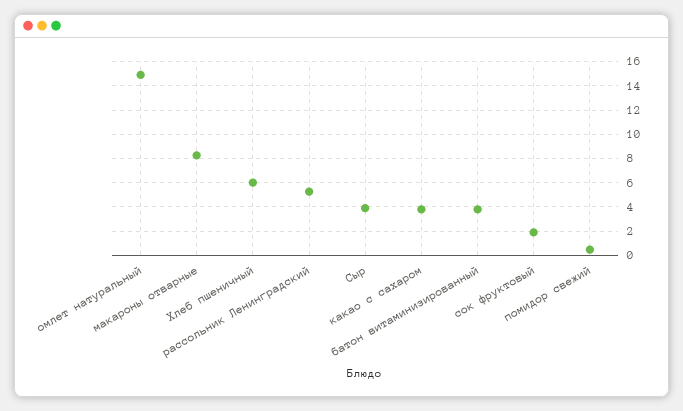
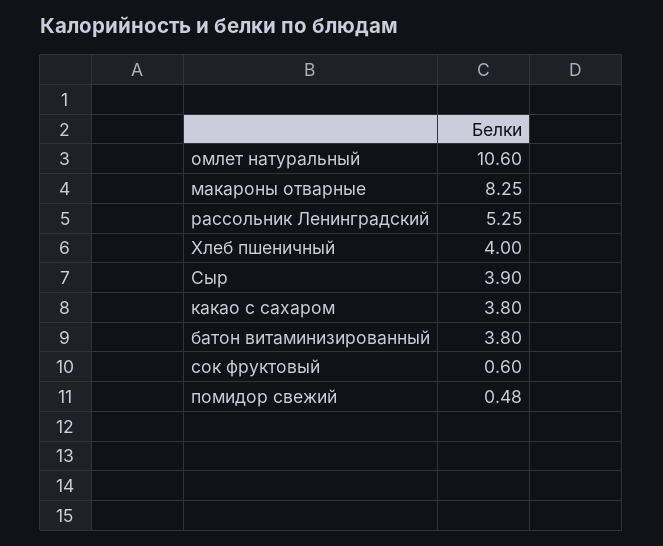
омлет натуральный: 15 -> 10.6
Хлеб пшеничный: 6 -> 4
сок фруктовый: 2 -> 0.6

